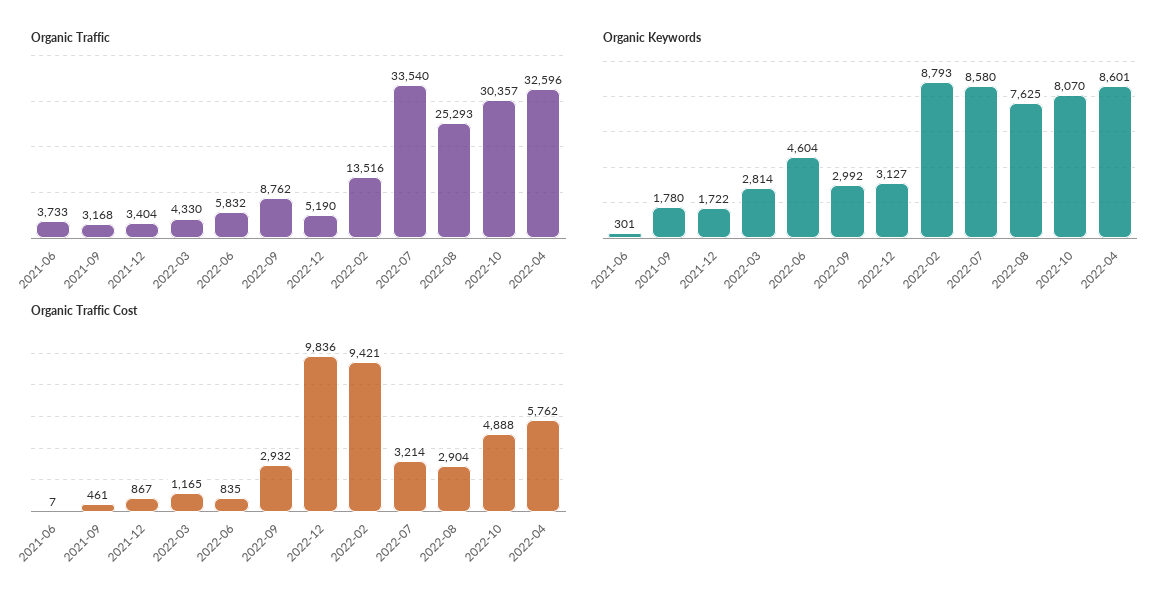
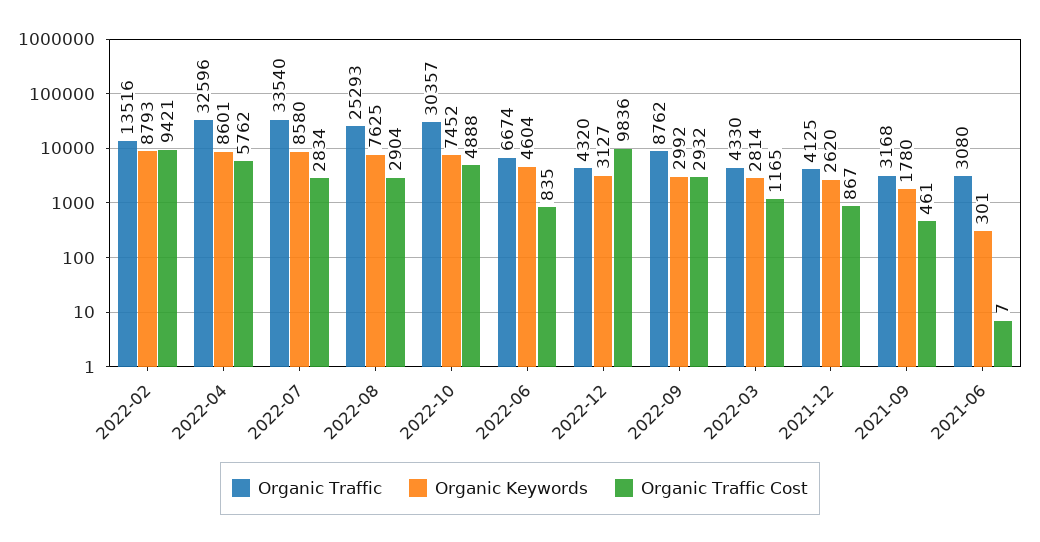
Organic Traffic, 2021-06: 3733 -> 3080
Organic Traffic, 2021-12: 3404 -> 4125
Organic Traffic, 2022-06: 5832 -> 6674
Organic Traffic, 2022-12: 5190 -> 4320
Organic Keywords, 2021-12: 1722 -> 2620
Organic Keywords, 2022-10: 8070 -> 7452
Organic Traffic Cost, 2022-07: 3214 -> 2834

